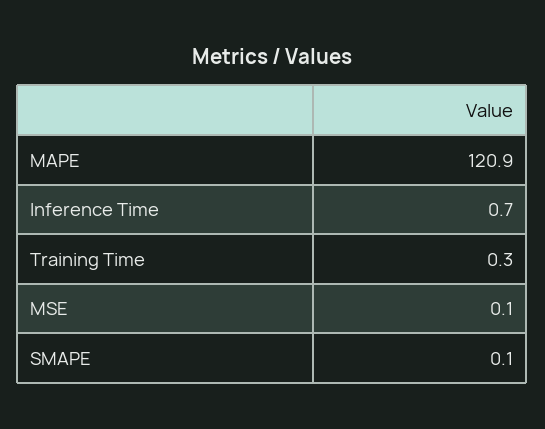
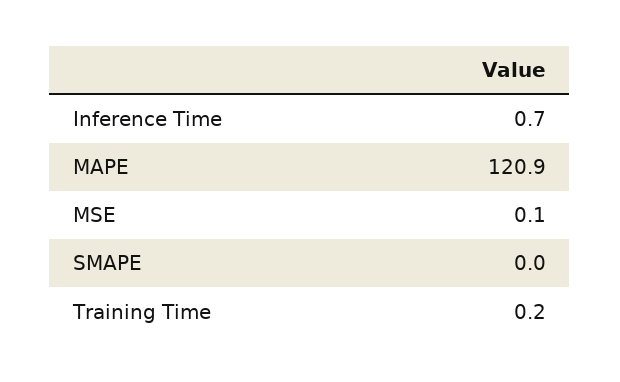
Training Time: 0.3 -> 0.2
SMAPE: 0.1 -> 0

